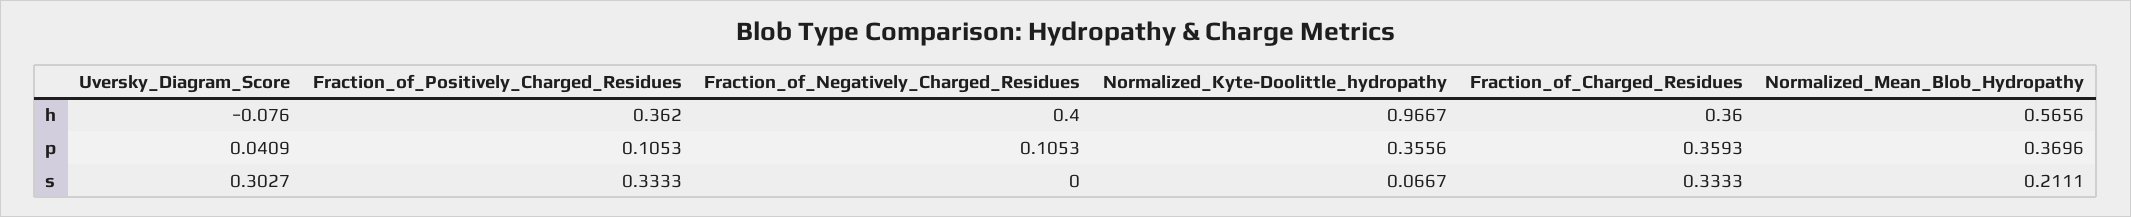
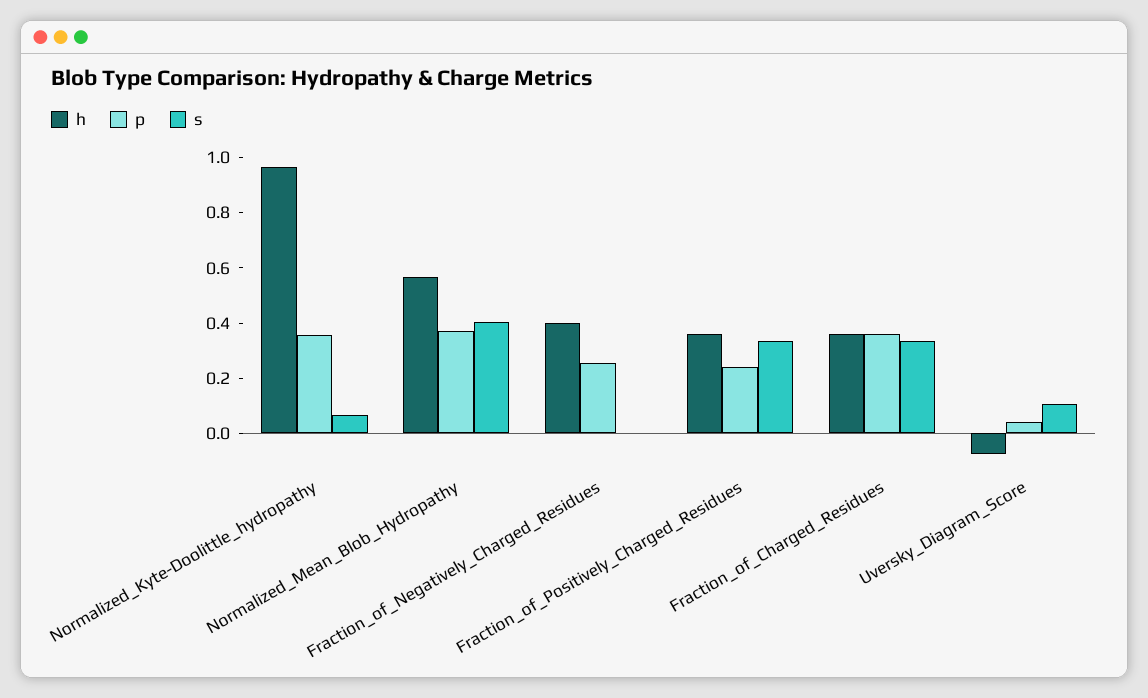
p, Fraction_of_Positively_Charged_Residues: 0.1053 -> 0.25
p, Fraction_of_Negatively_Charged_Residues: 0.1053 -> 0.25
s, Uversky_Diagram_Score: 0.3027 -> 0.1
s, Normalized_Mean_Blob_Hydropathy: 0.2111 -> 0.4

